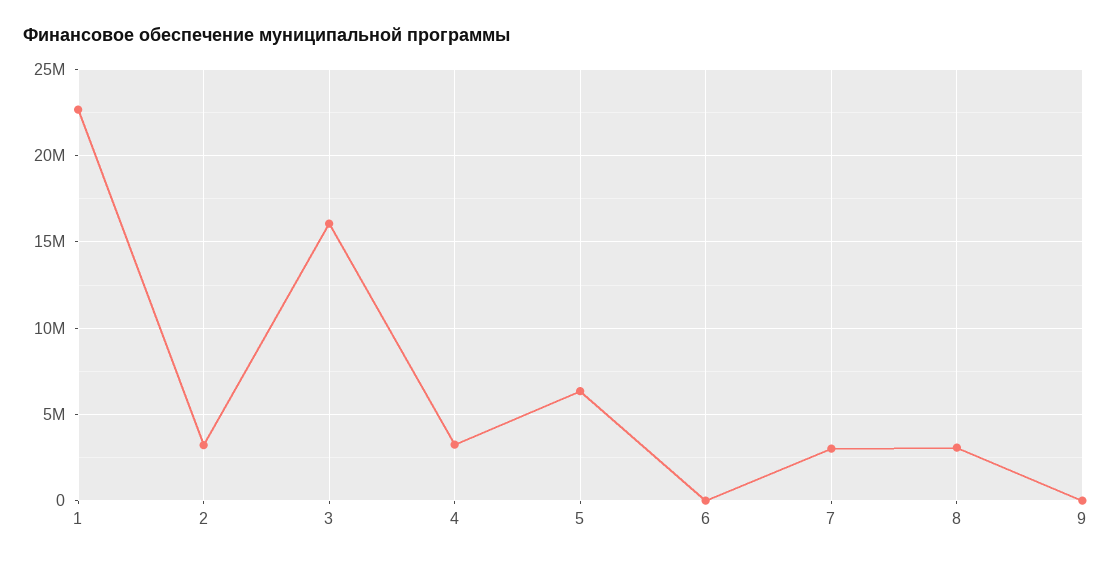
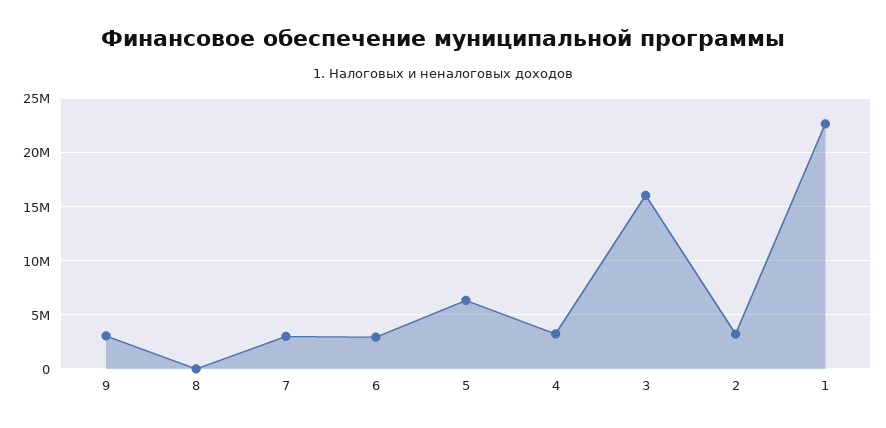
6: 0 -> 3000000
8: 3000000 -> 0
9: 0 -> 3000000

